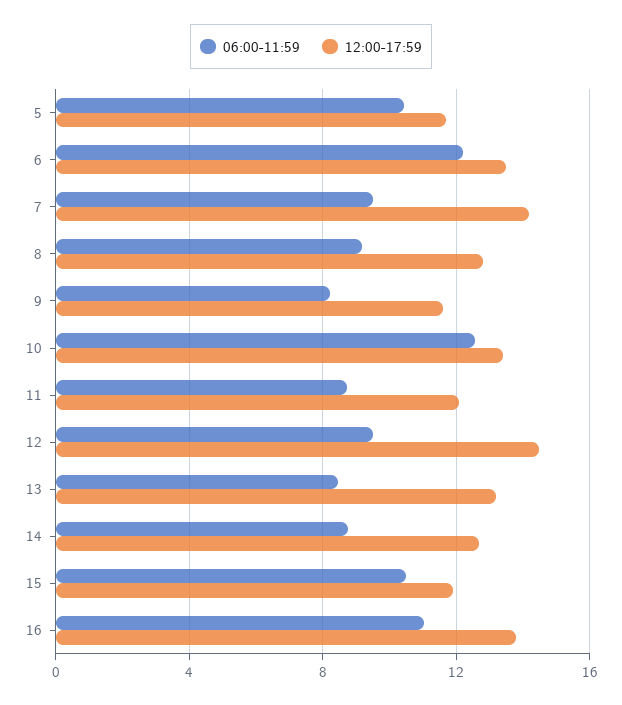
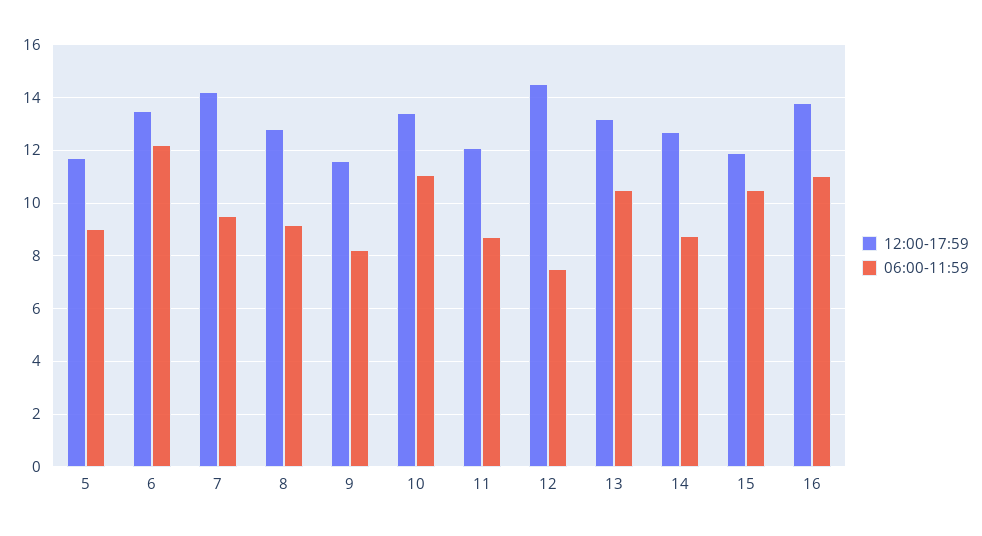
06:00-11:59, 5: 10.5 -> 9
06:00-11:59, 10: 12.5 -> 11
06:00-11:59, 12: 9.5 -> 7.5
06:00-11:59, 13: 8.5 -> 10.5

